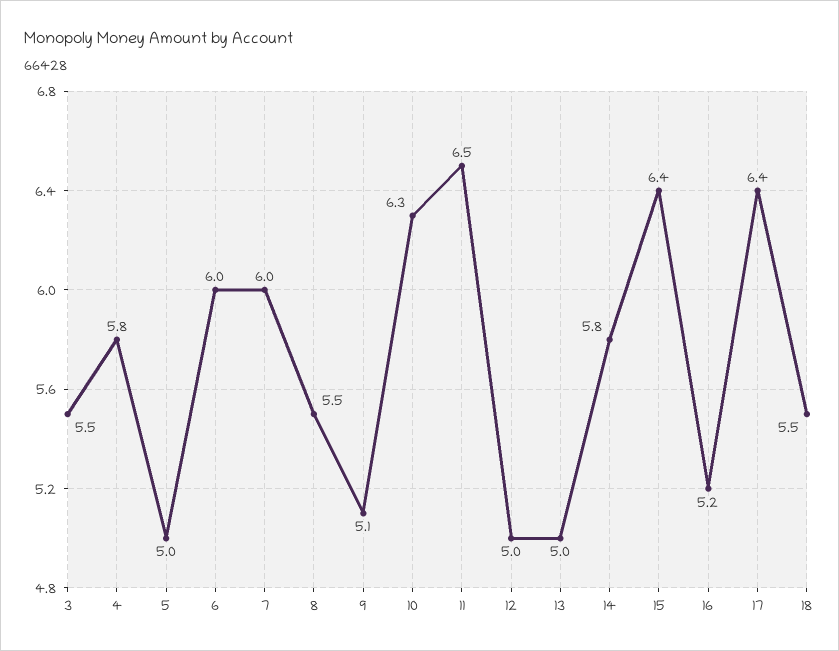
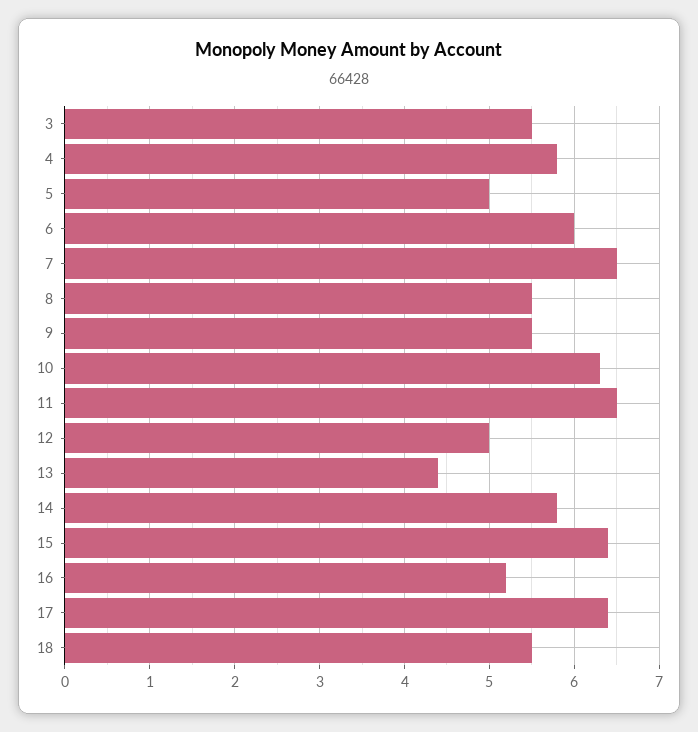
7: 6 -> 6.5
9: 5.1 -> 5.5
13: 5 -> 4.4

